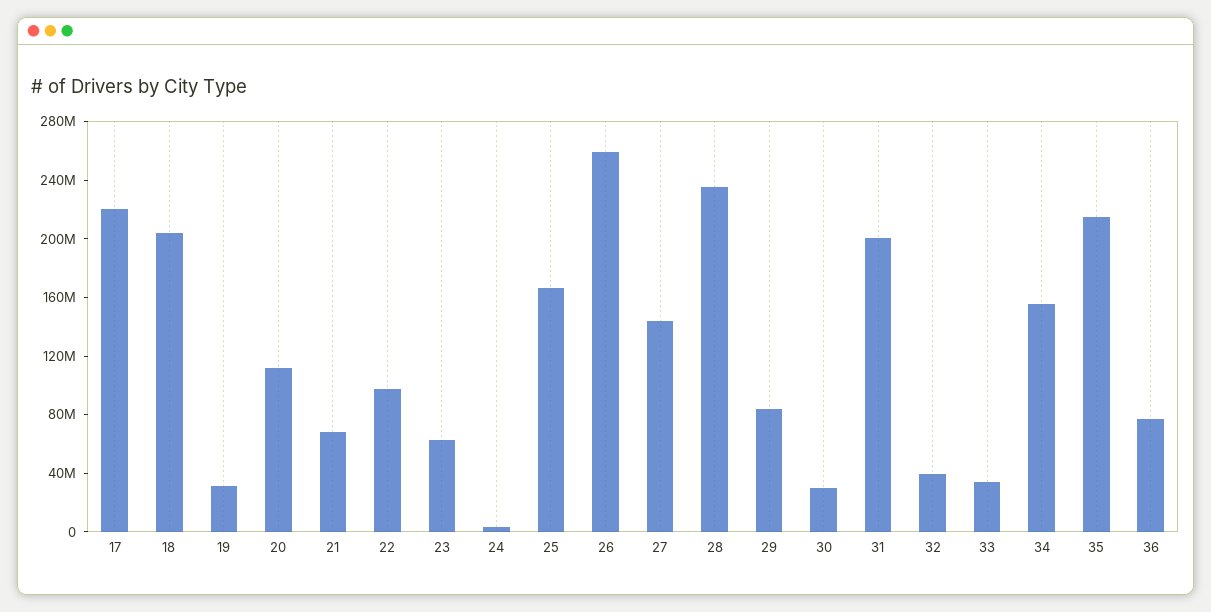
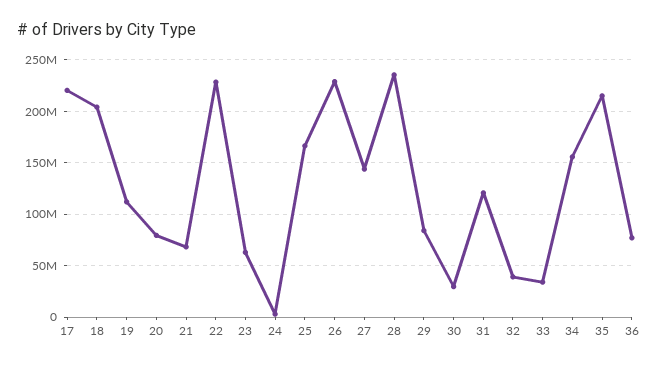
19: 30000000 -> 110000000
20: 110000000 -> 80000000
22: 100000000 -> 230000000
26: 260000000 -> 230000000
31: 200000000 -> 120000000

